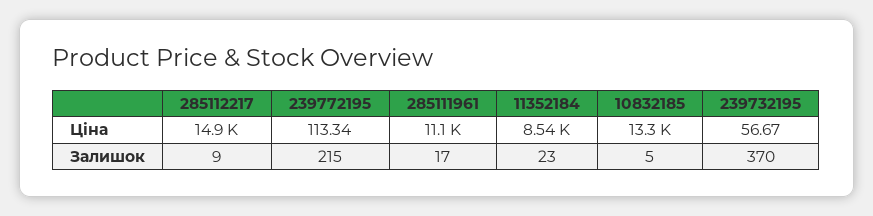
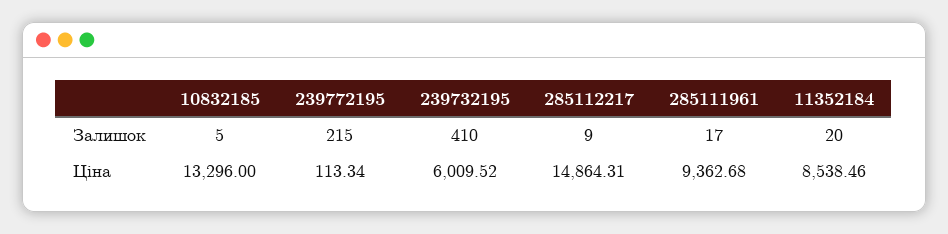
285111961, Ціна: 11100 -> 9362.68
239732195, Ціна: 56.67 -> 6009.52
11352184, Залишок: 23 -> 20
239732195, Залишок: 370 -> 410

